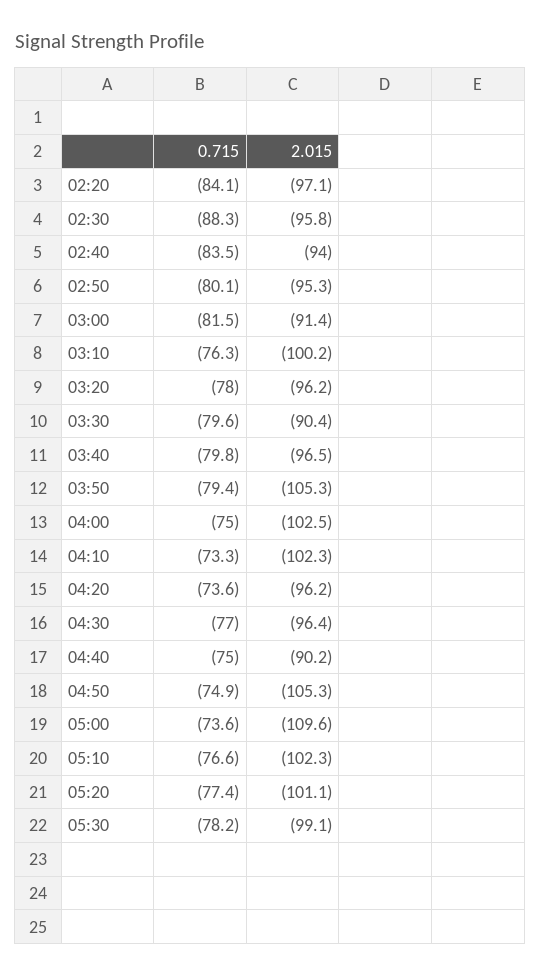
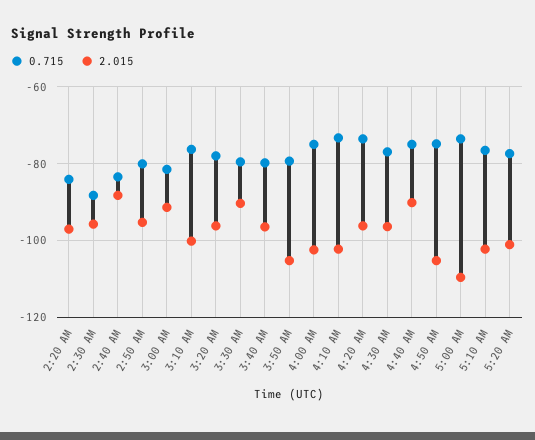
2.015, 02:40: -94 -> -88
0.715, 05:30: -78.2 -> none
2.015, 05:30: -99.1 -> none

